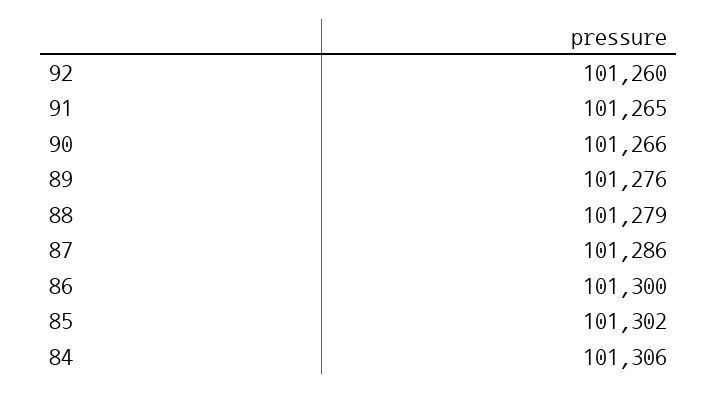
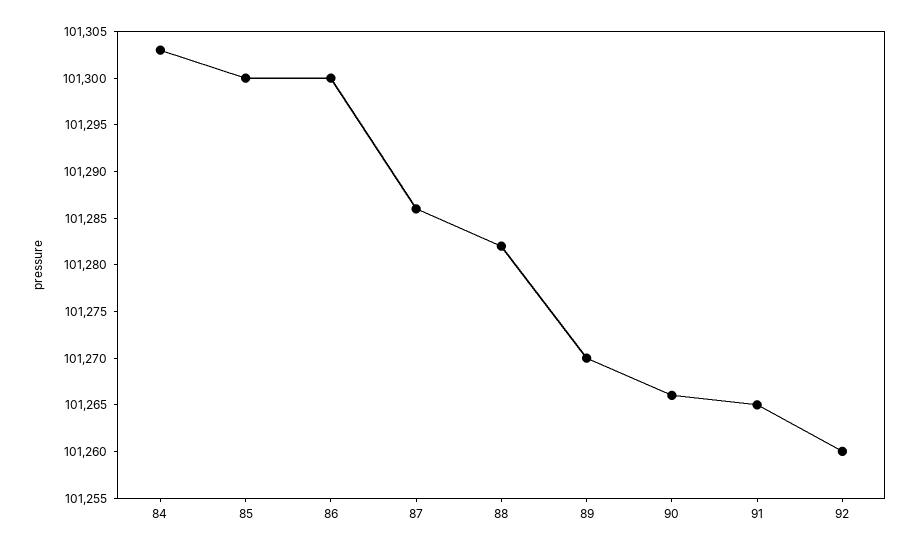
89: 101276 -> 101270
88: 101279 -> 101282
85: 101302 -> 101300
84: 101306 -> 101303

